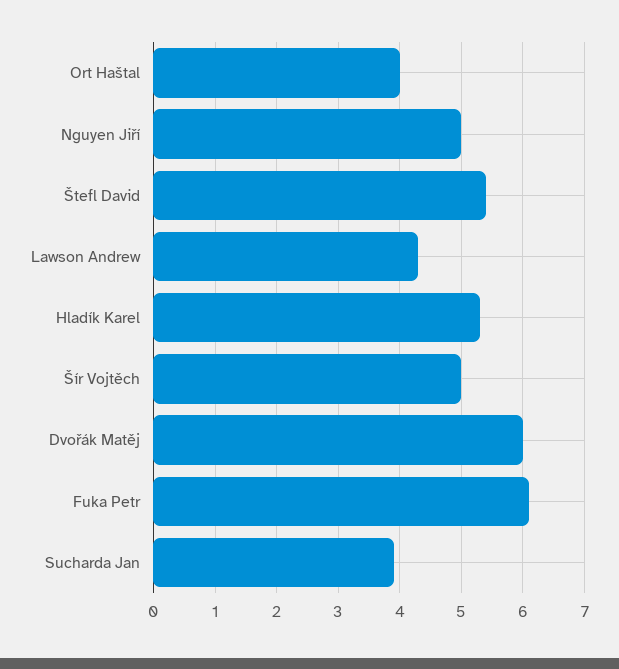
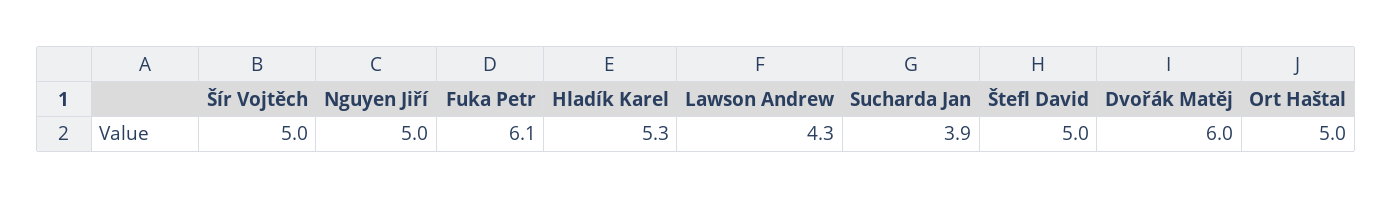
Ort Haštal: 4 -> 5
Štefl David: 5.4 -> 5

